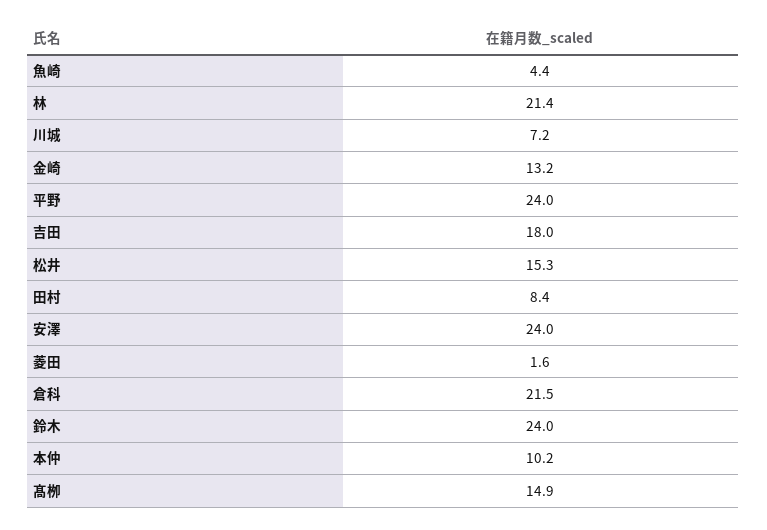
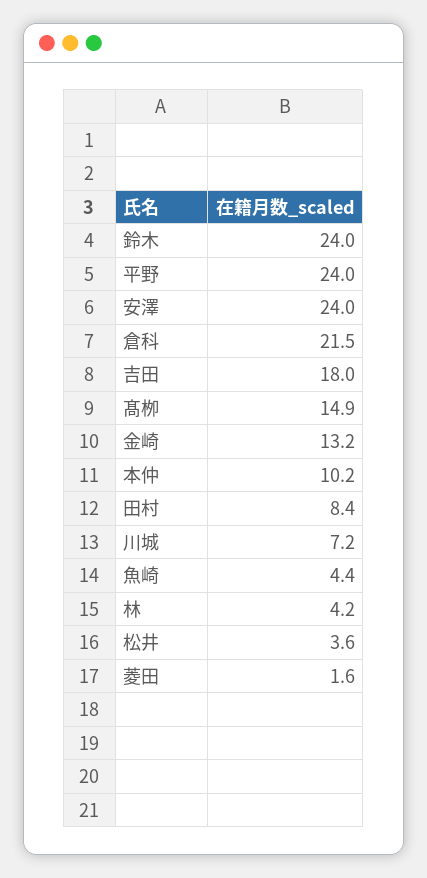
林: 21.4 -> 4.2
松井: 15.3 -> 3.6

